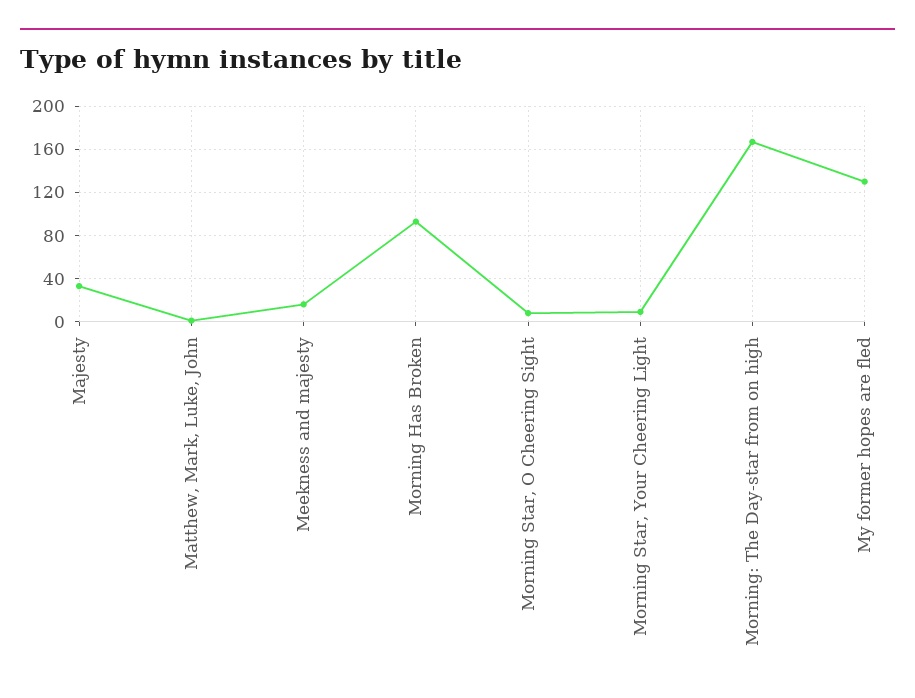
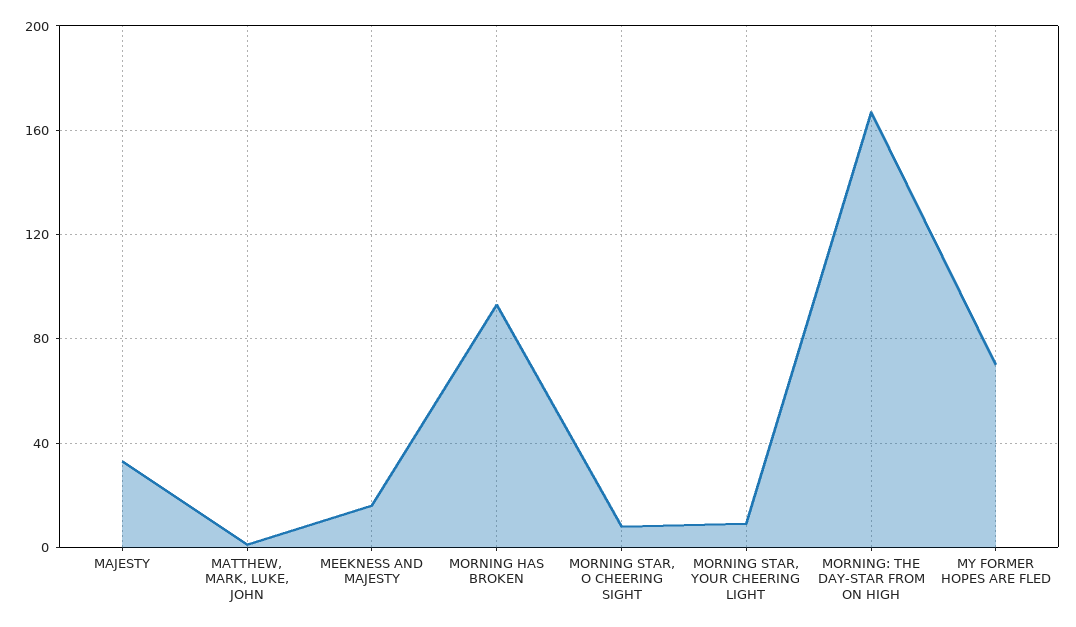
My former hopes are fled: 130 -> 70

